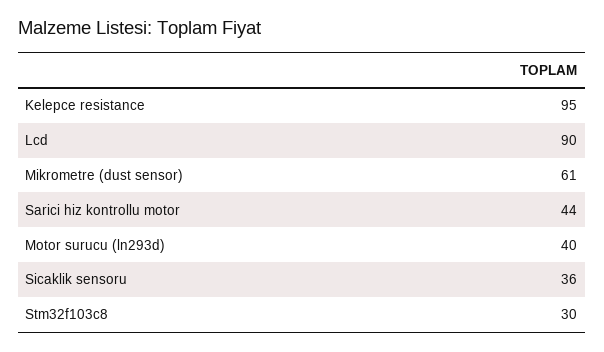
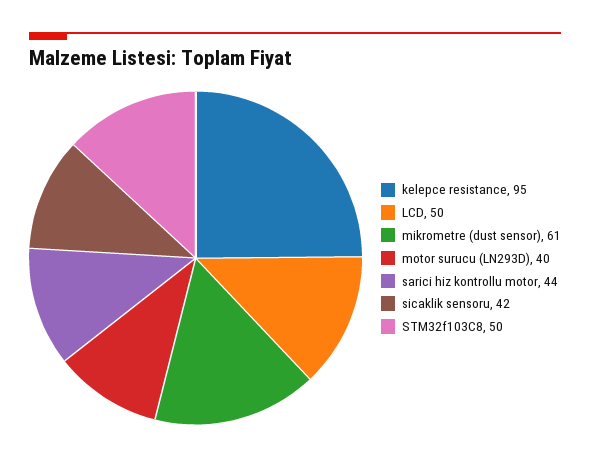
Lcd: 90 -> 50
Sicaklik sensoru: 36 -> 42
Stm32f103c8: 30 -> 50

